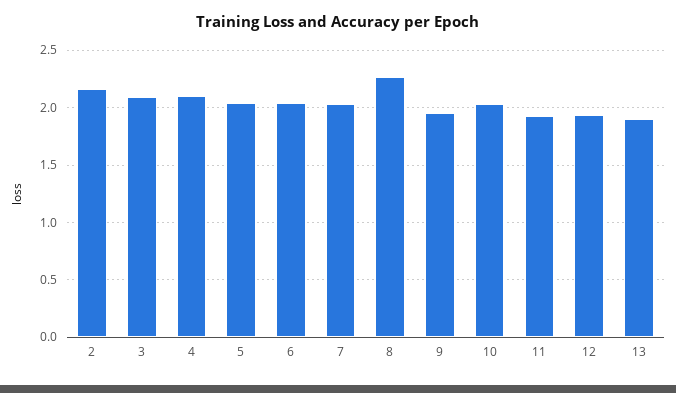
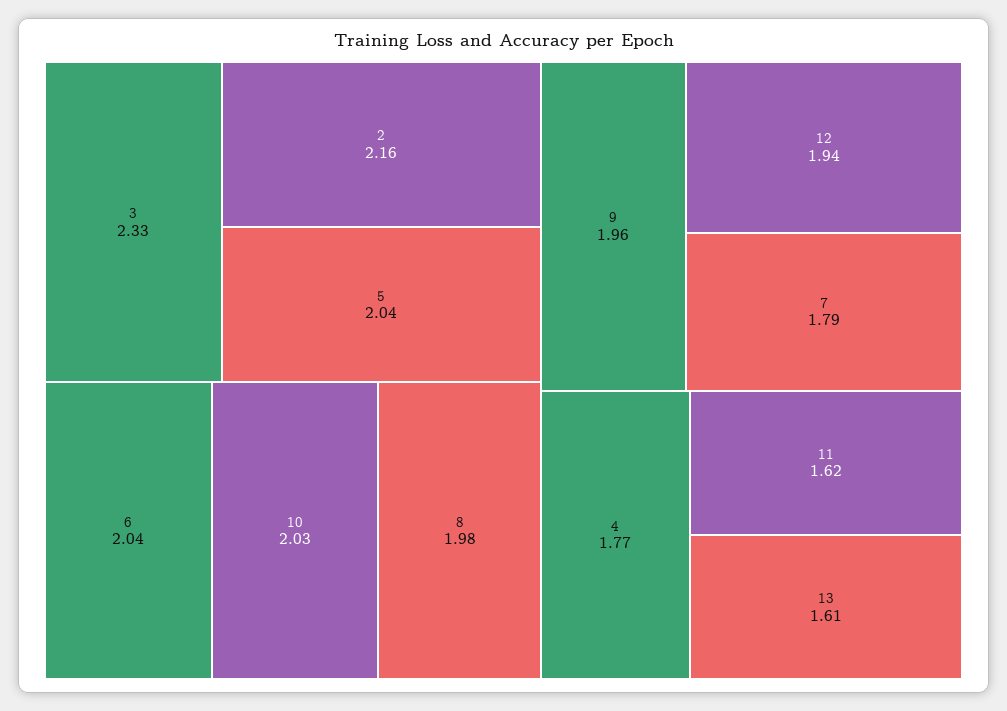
3: 2.1 -> 2.33
4: 2.1 -> 1.77
7: 2 -> 1.79
8: 2.3 -> 1.98
11: 1.9 -> 1.62
13: 1.9 -> 1.61

